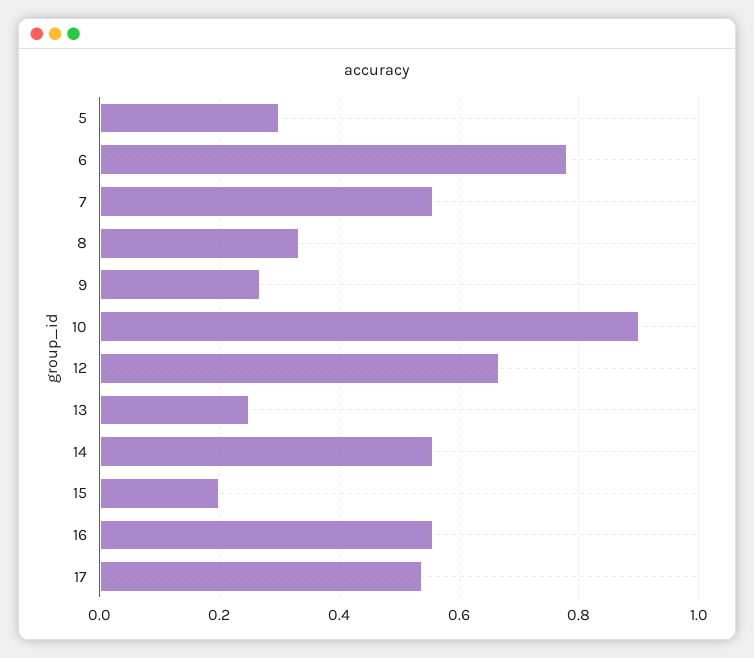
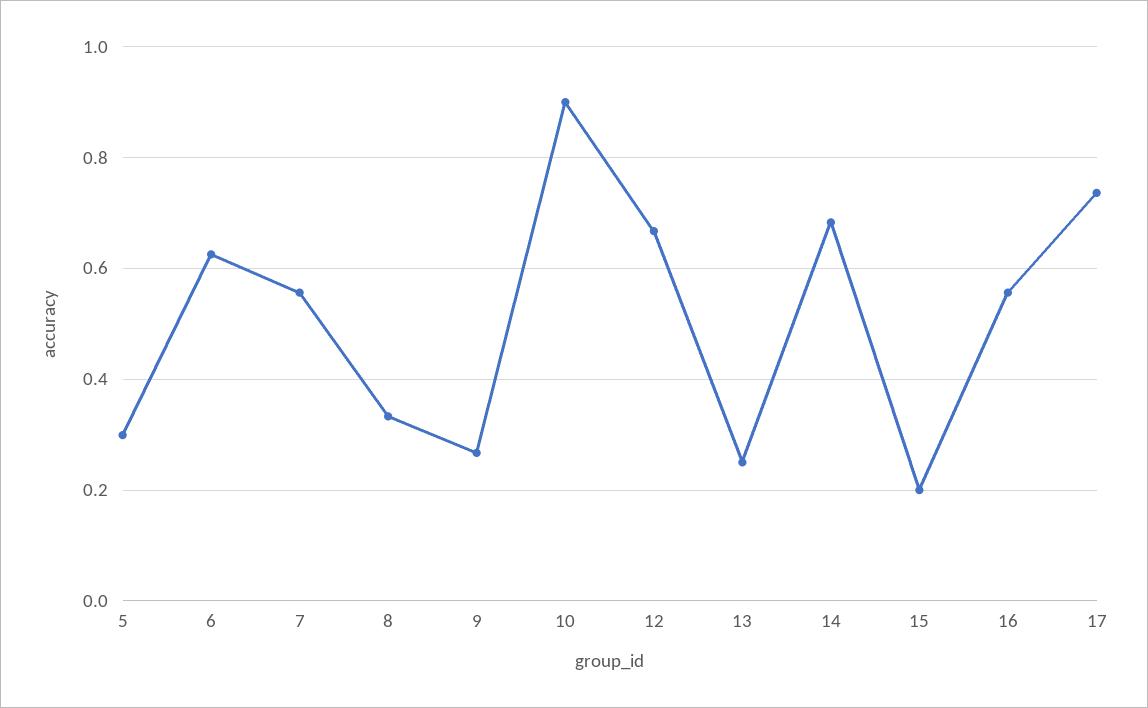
6: 0.78 -> 0.62
14: 0.56 -> 0.68
17: 0.54 -> 0.74

